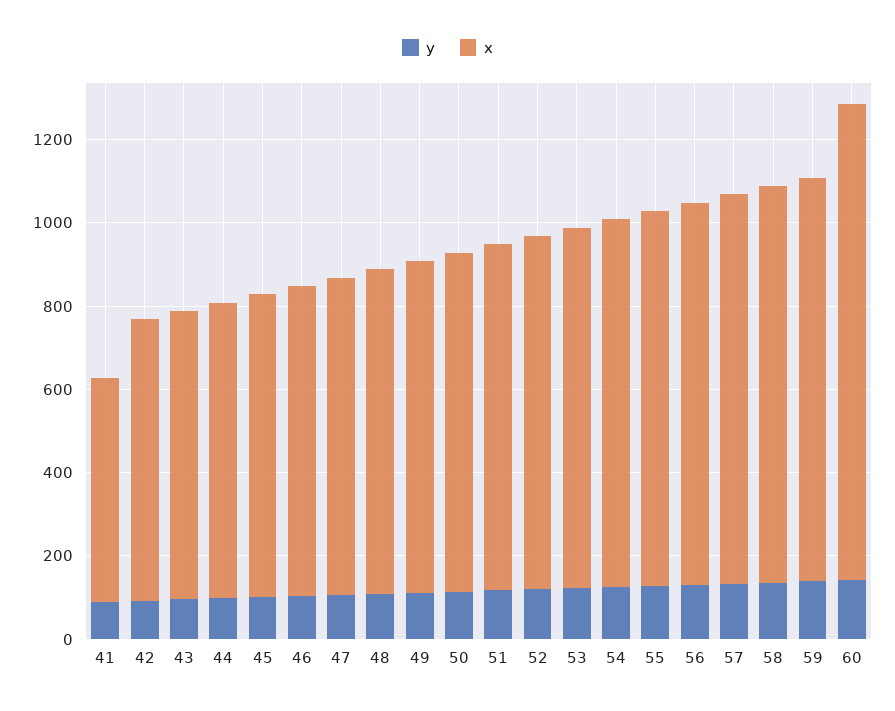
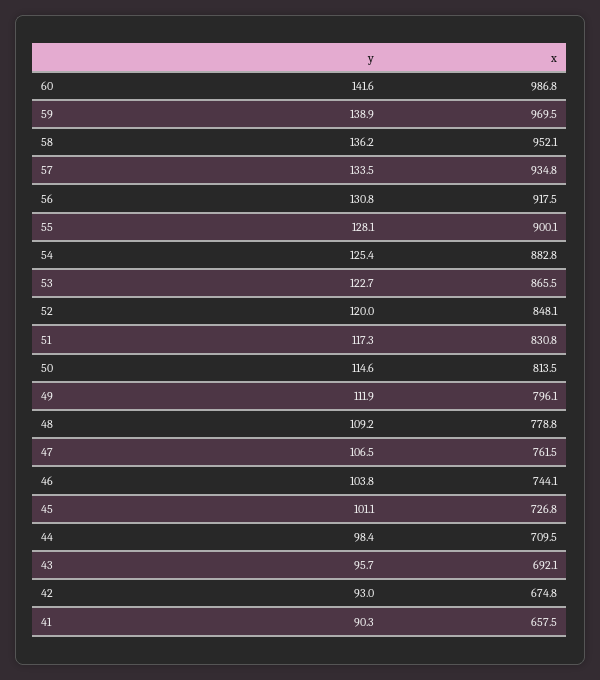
x, 41: 550 -> 657.5
x, 60: 1150 -> 986.8

